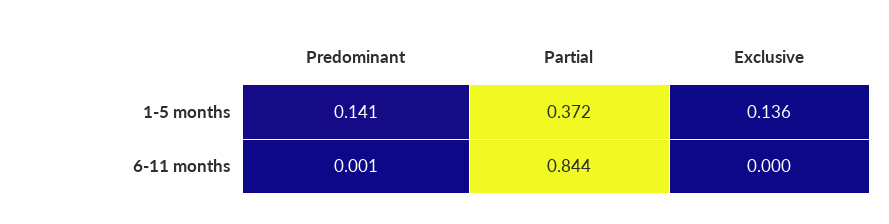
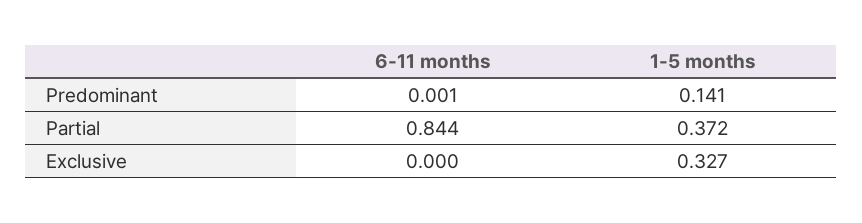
Exclusive, 1-5 months: 0.136 -> 0.327

